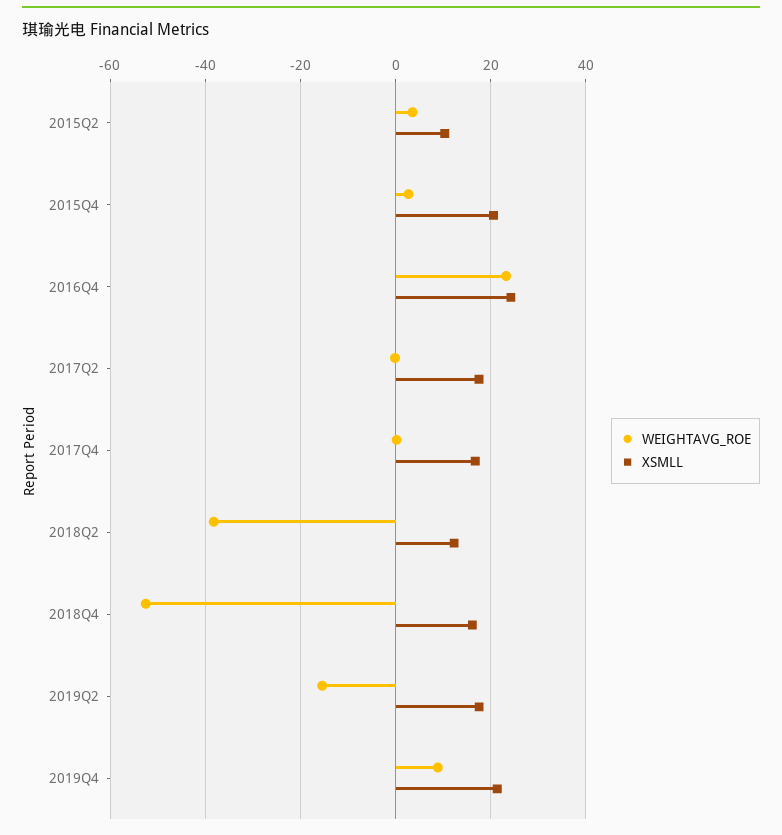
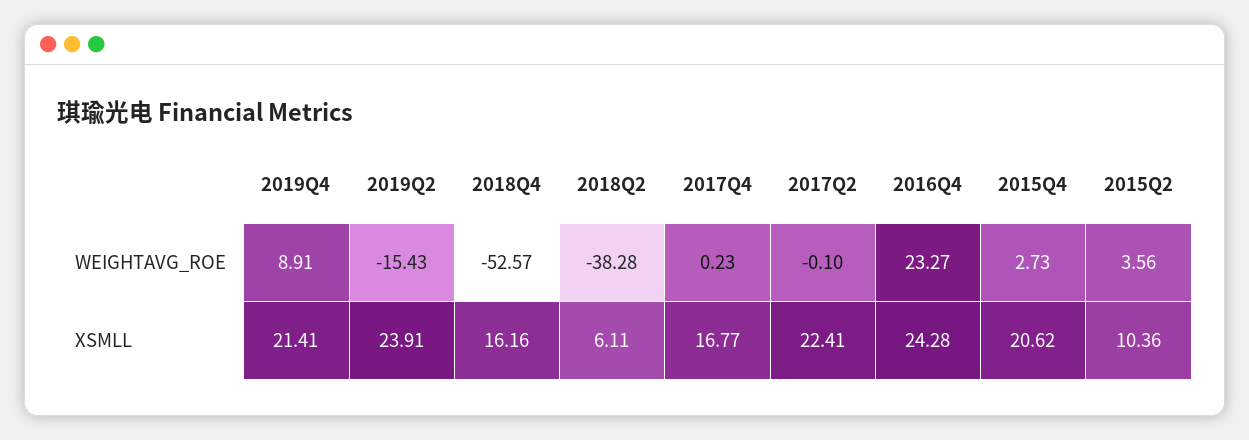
XSMLL, 2017Q2: 18 -> 22.41
XSMLL, 2018Q2: 12 -> 6.11
XSMLL, 2019Q2: 18 -> 23.91

